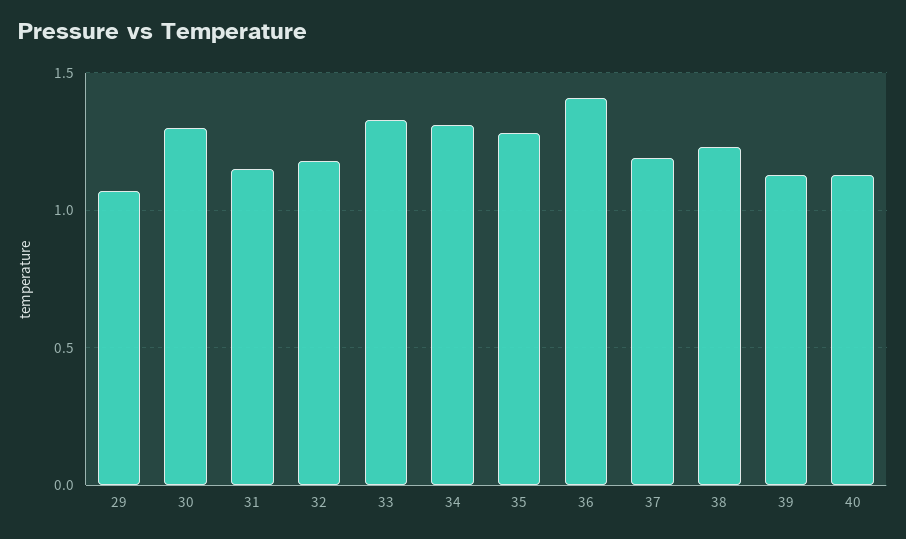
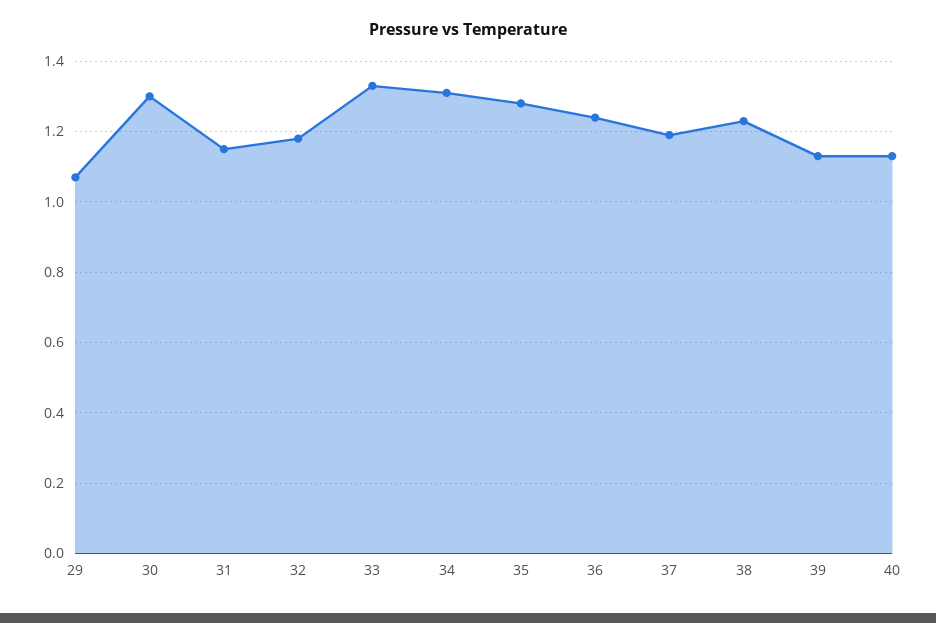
36: 1.4 -> 1.25

